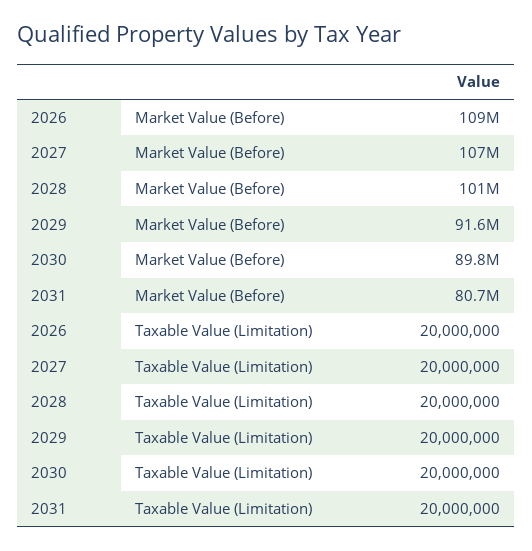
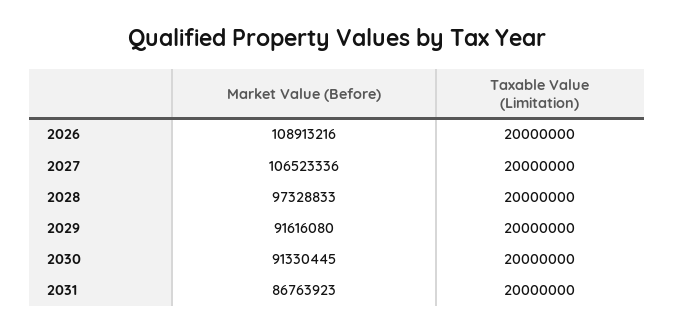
2028, Market Value (Before): 101000000 -> 97328833
2030, Market Value (Before): 89800000 -> 91330445
2031, Market Value (Before): 80700000 -> 86763923

